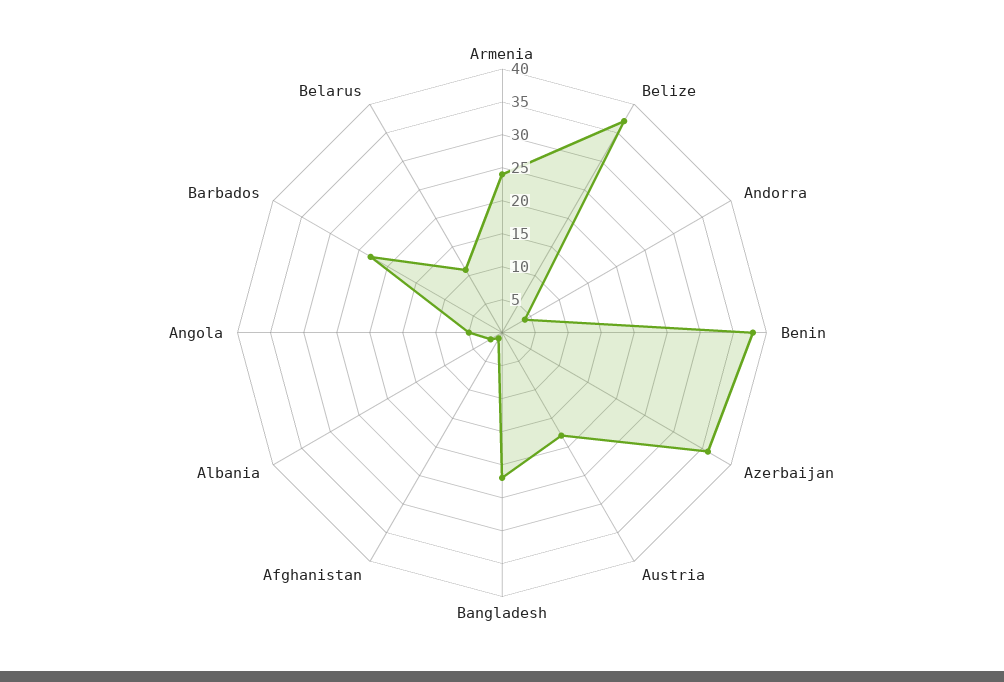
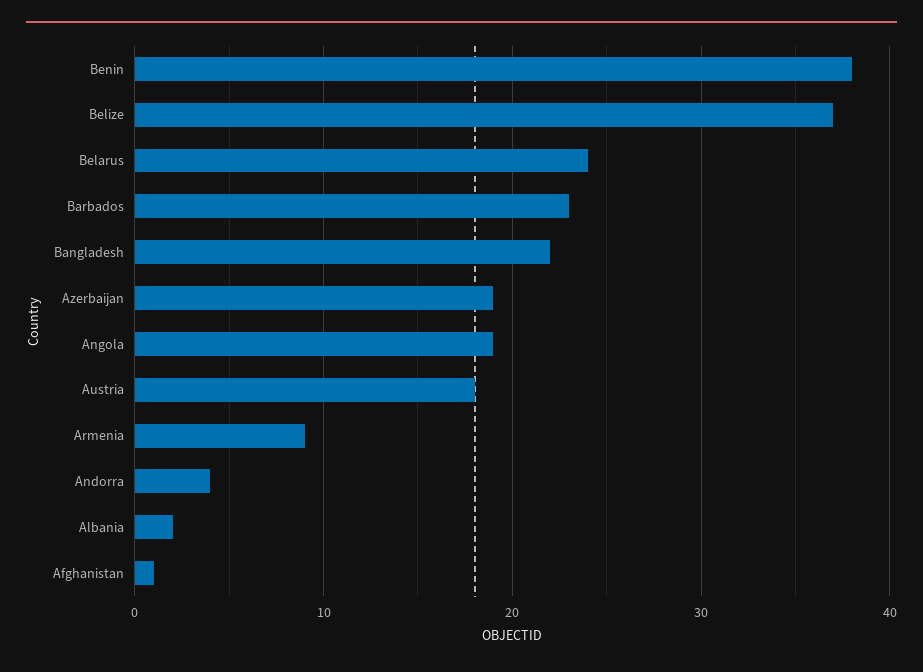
Armenia: 25 -> 9
Azerbaijan: 35 -> 19
Angola: 5 -> 19
Belarus: 10 -> 24

